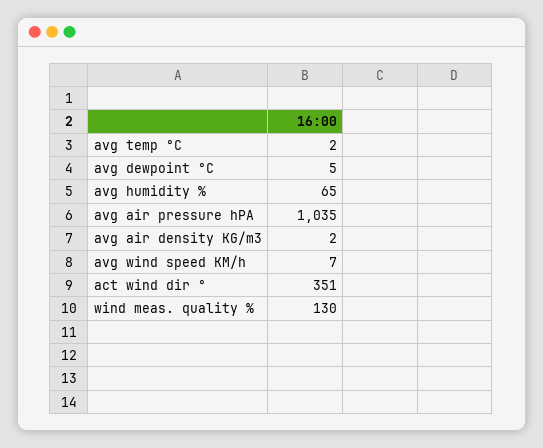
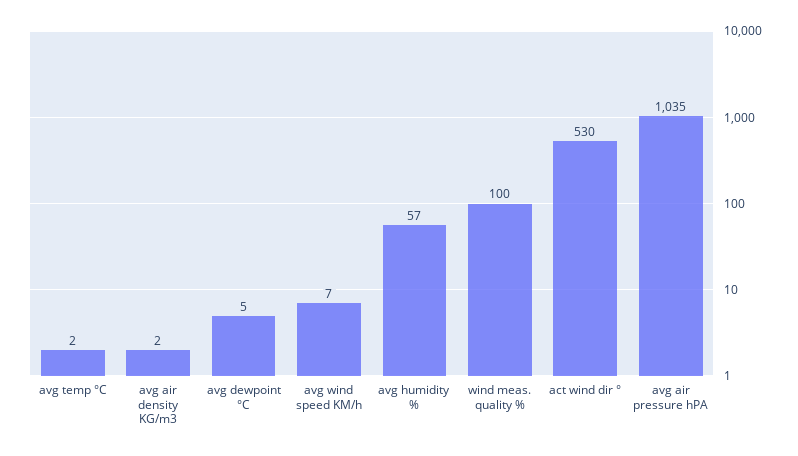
avg humidity %: 65 -> 57
act wind dir °: 351 -> 530
wind meas. quality %: 130 -> 100

